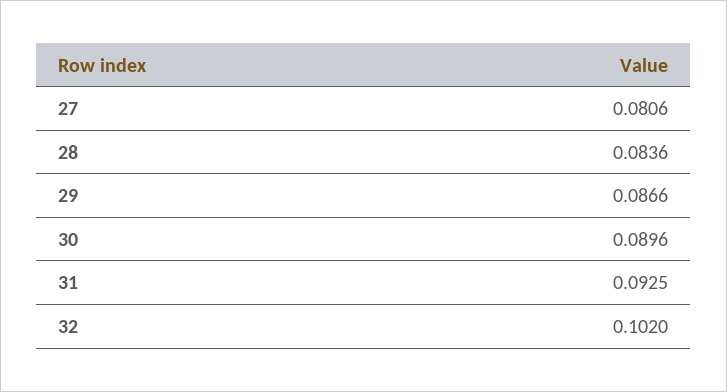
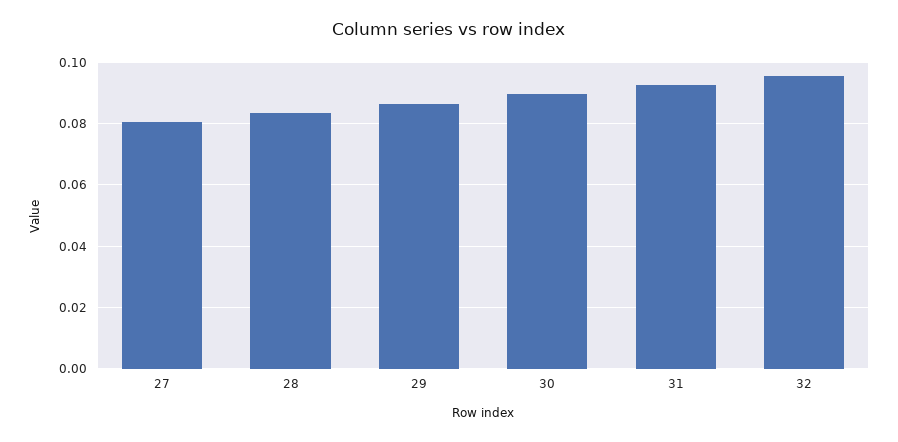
32: 0.102 -> 0.096

